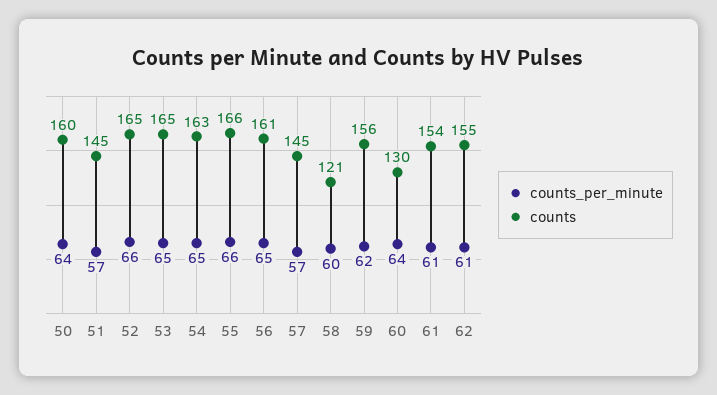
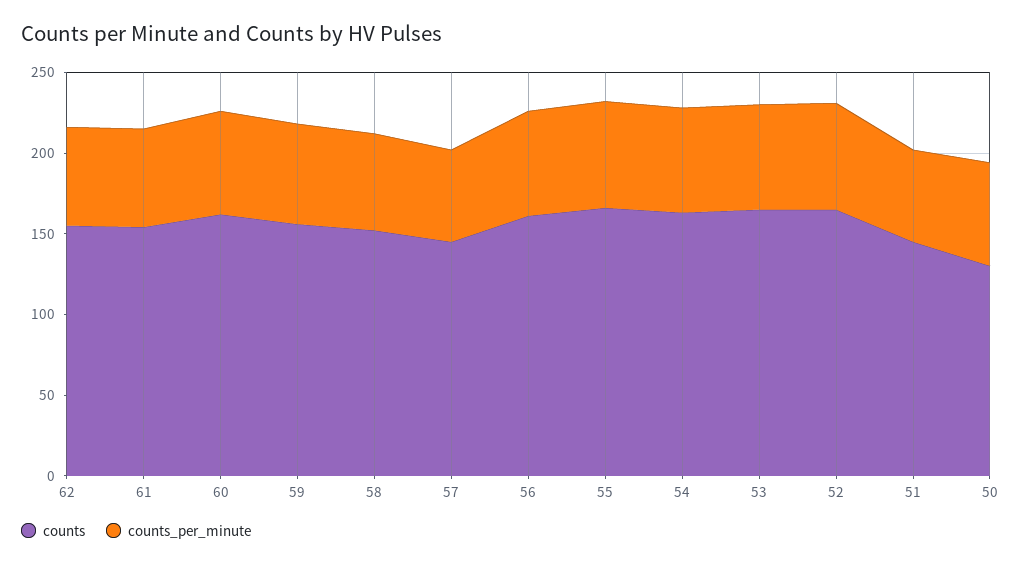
counts, 50: 160 -> 130
counts, 58: 121 -> 150
counts, 60: 130 -> 160

